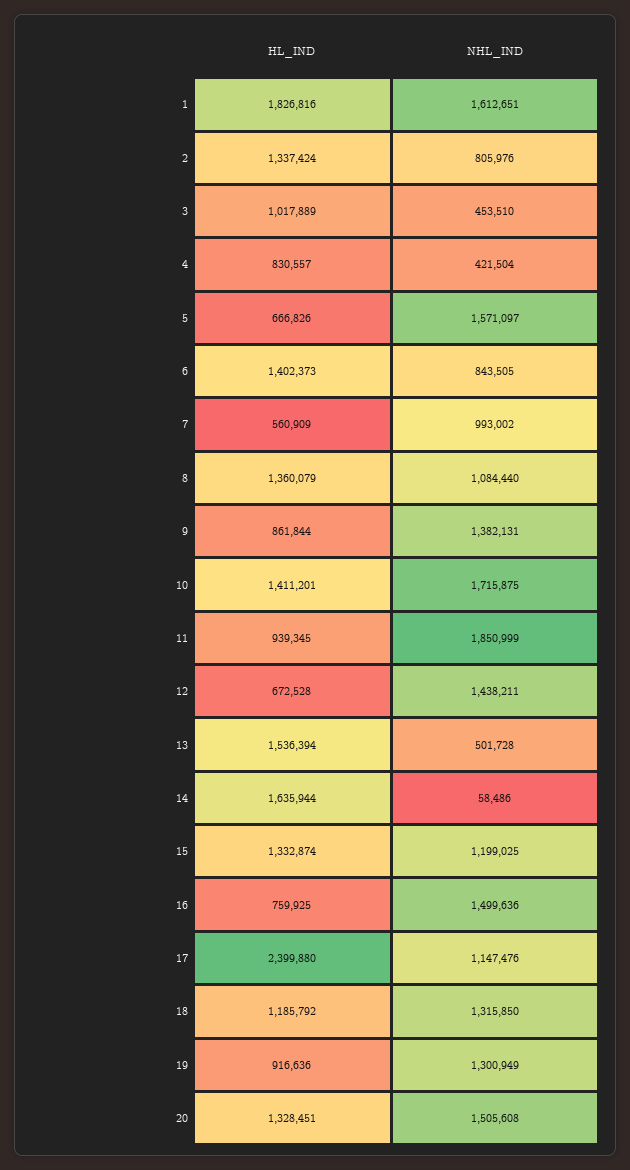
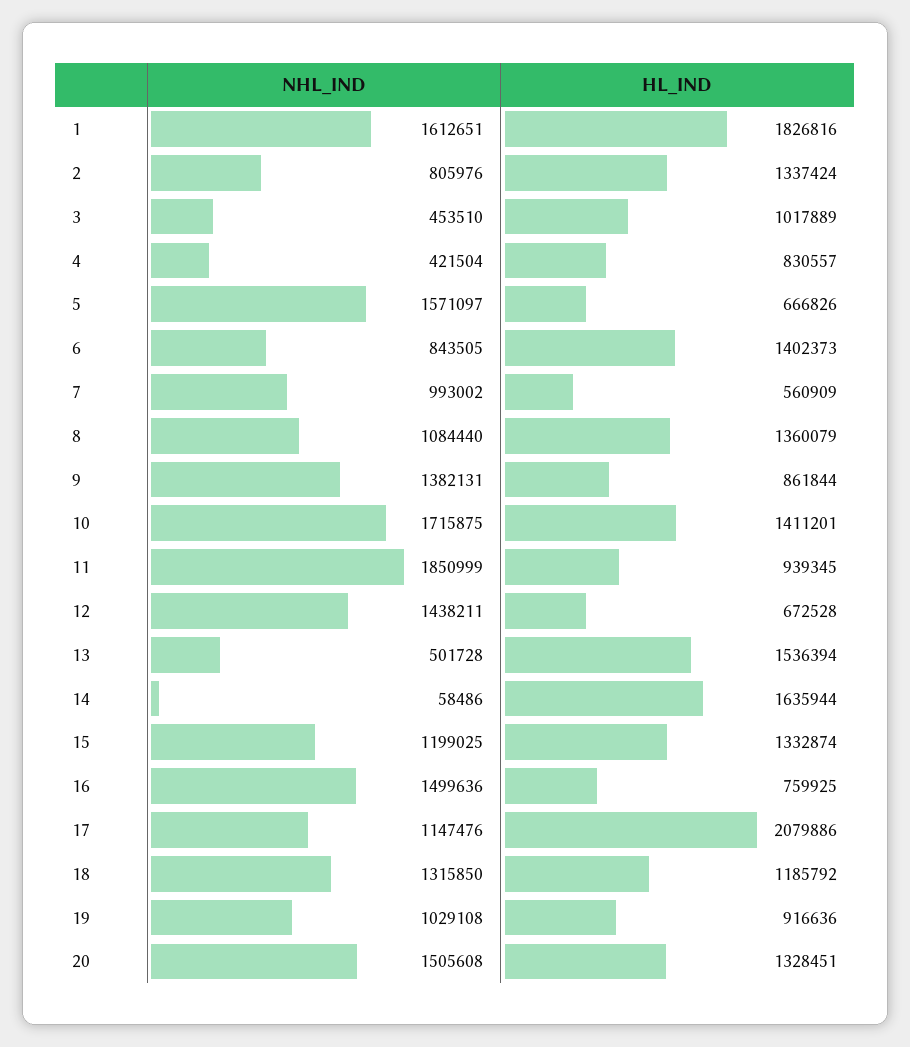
HL_IND, 17: 2399880 -> 2079886
NHL_IND, 19: 1300949 -> 1029108

